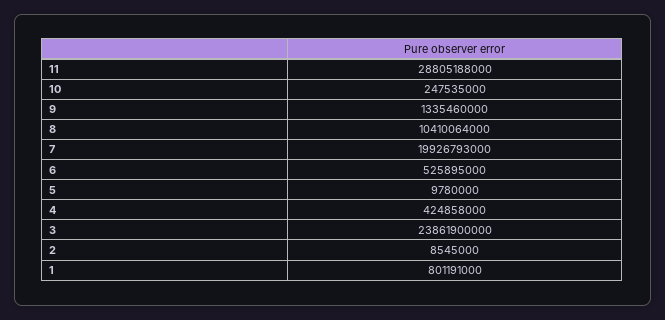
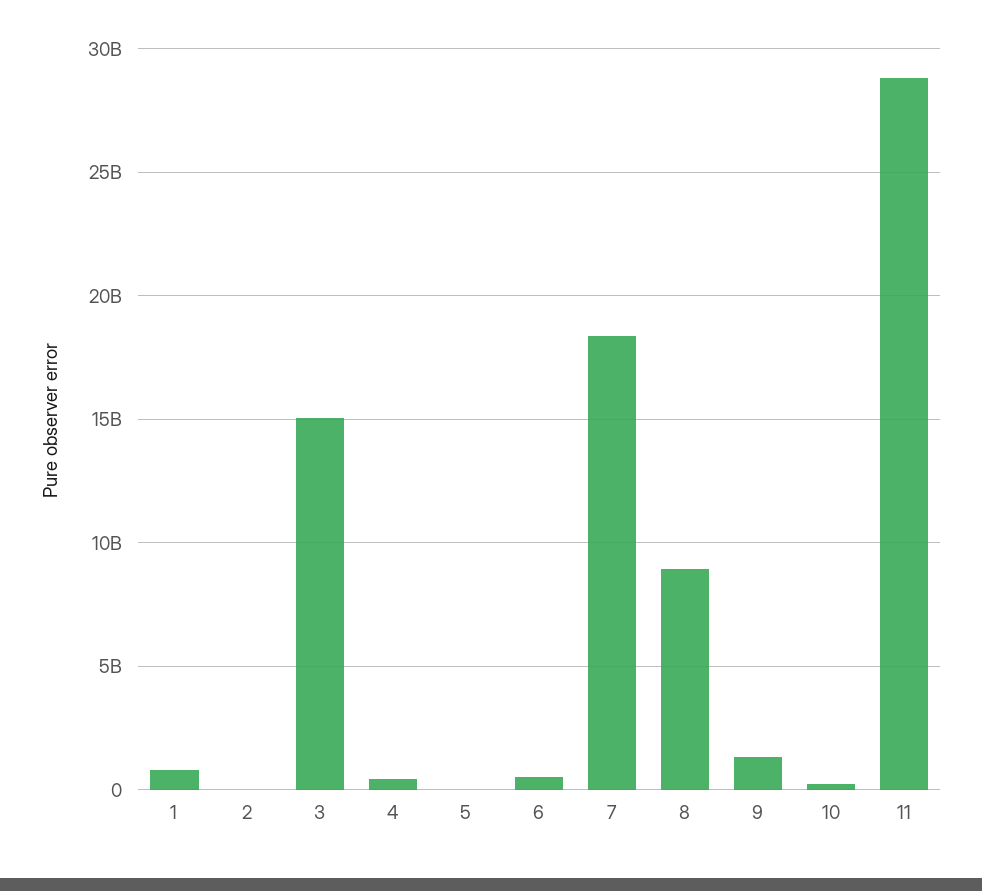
8: 10410064000 -> 9000000000
7: 19926793000 -> 18500000000
3: 23861900000 -> 15000000000

